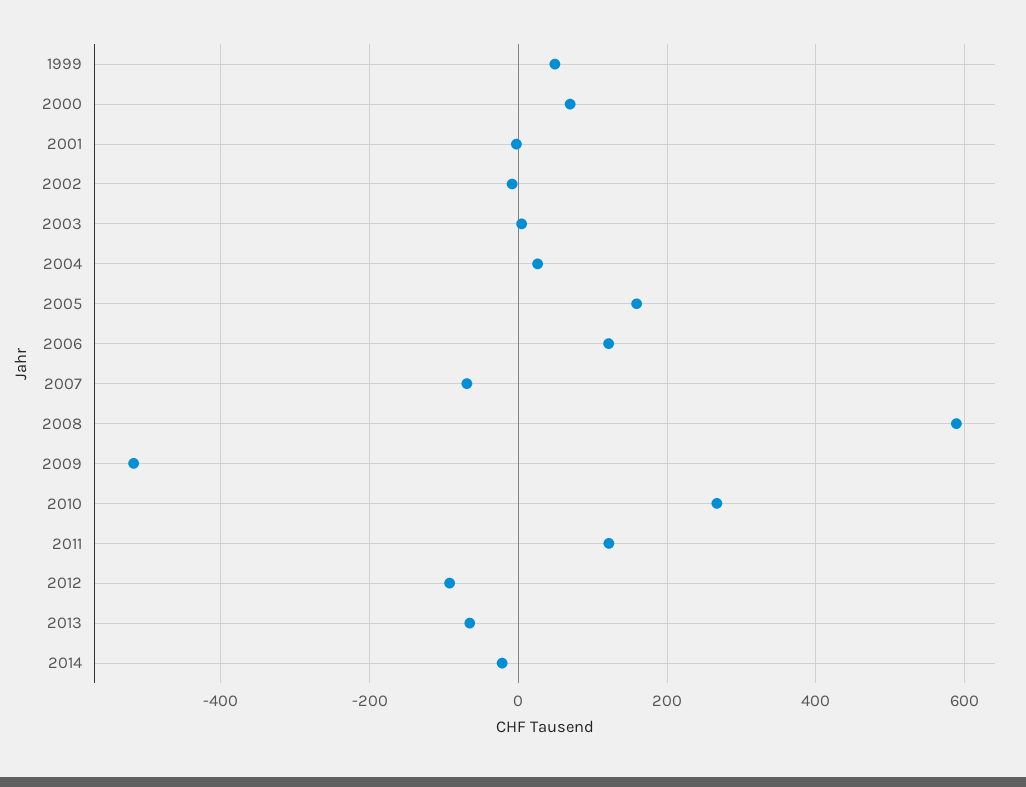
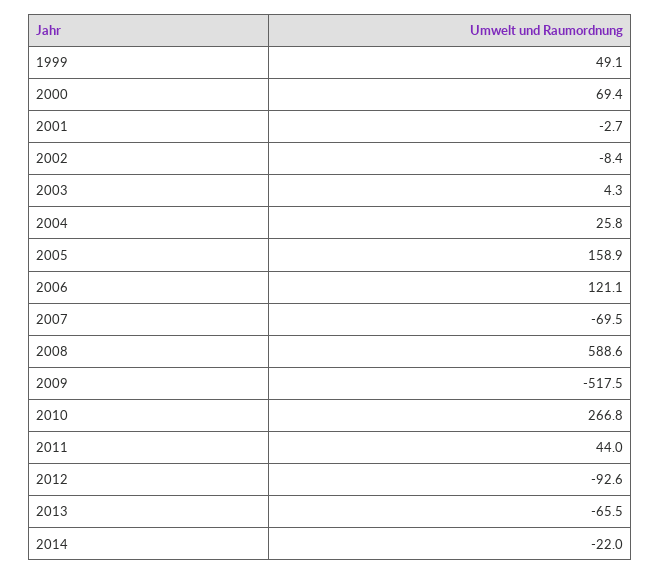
2011: 120 -> 44

